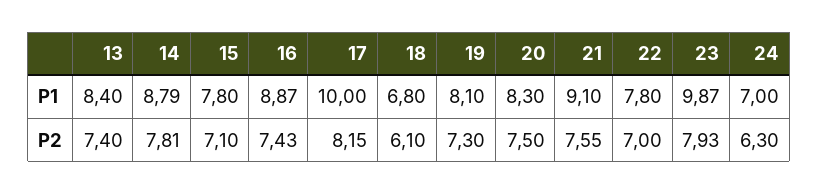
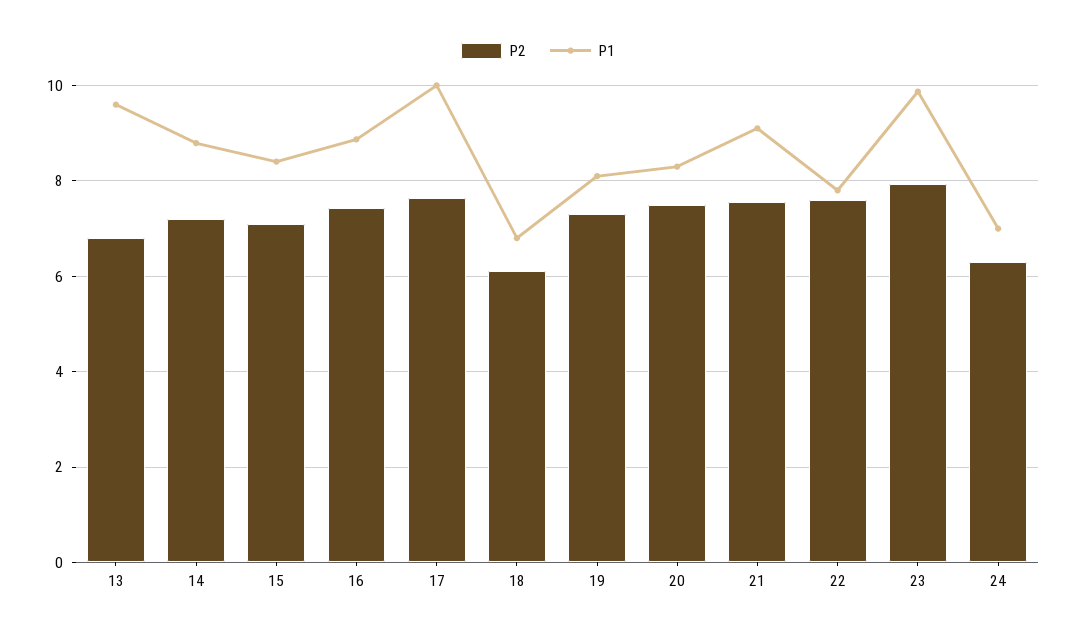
P1, 13: 8.4 -> 9.6
P1, 15: 7.8 -> 8.4
P2, 13: 7.4 -> 6.8
P2, 14: 7.81 -> 7.2
P2, 17: 8.15 -> 7.6
P2, 22: 7 -> 7.6

